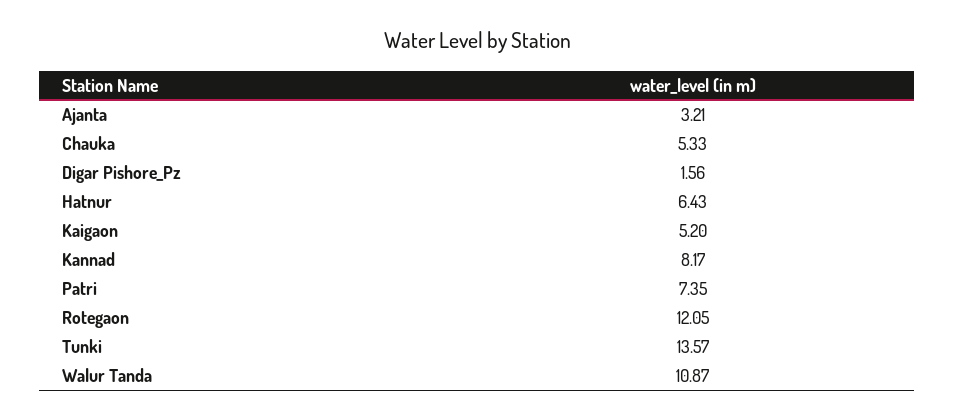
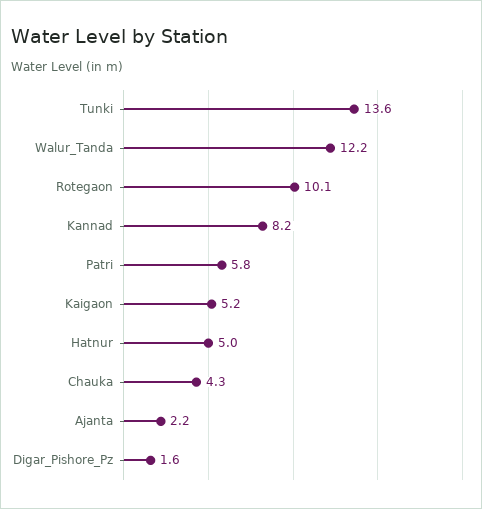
Ajanta: 3.21 -> 2.2
Chauka: 5.33 -> 4.3
Hatnur: 6.43 -> 5
Patri: 7.35 -> 5.8
Rotegaon: 12.05 -> 10.1
Walur Tanda: 10.87 -> 12.2

